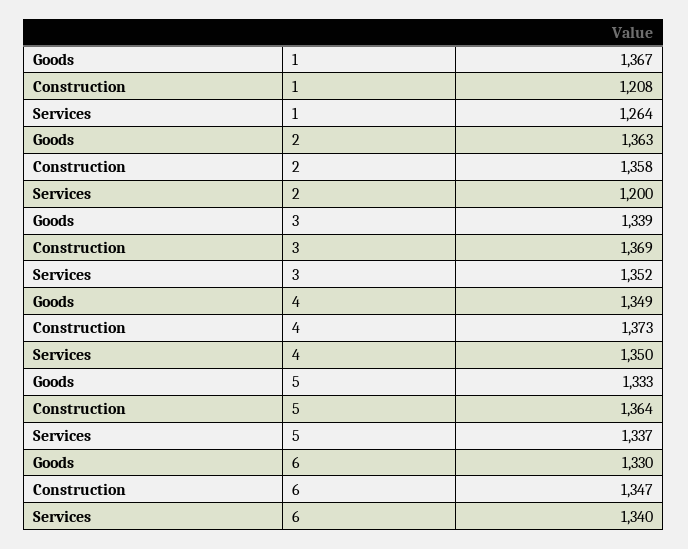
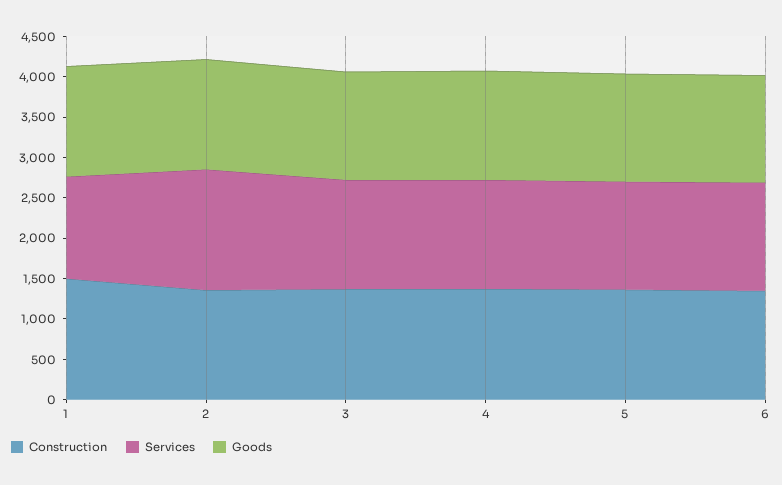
Construction, 1: 1208 -> 1500
Services, 2: 1200 -> 1500

